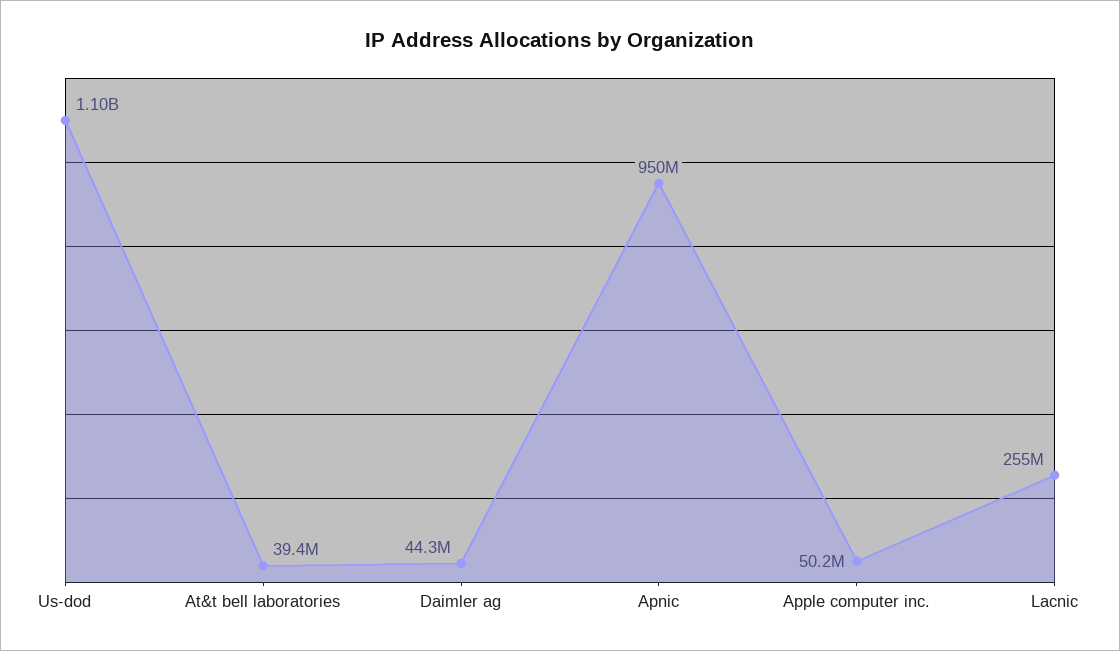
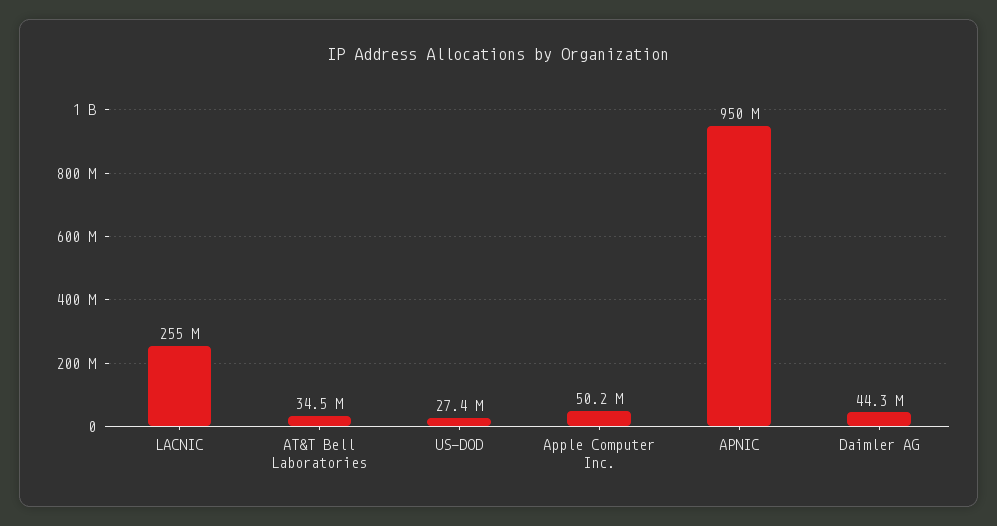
Us-dod: 1100000000 -> 27400000
At&t bell laboratories: 39400000 -> 34500000

